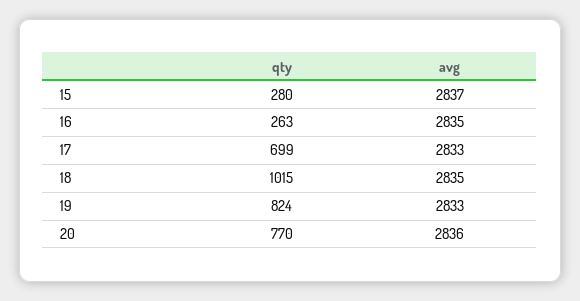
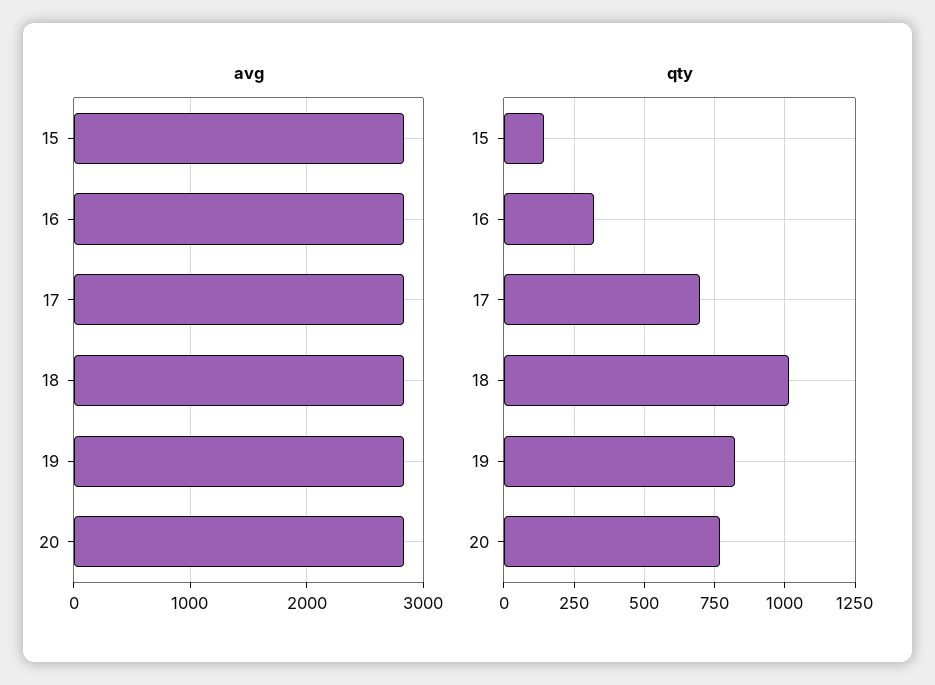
qty, 15: 280 -> 150
qty, 16: 263 -> 325

